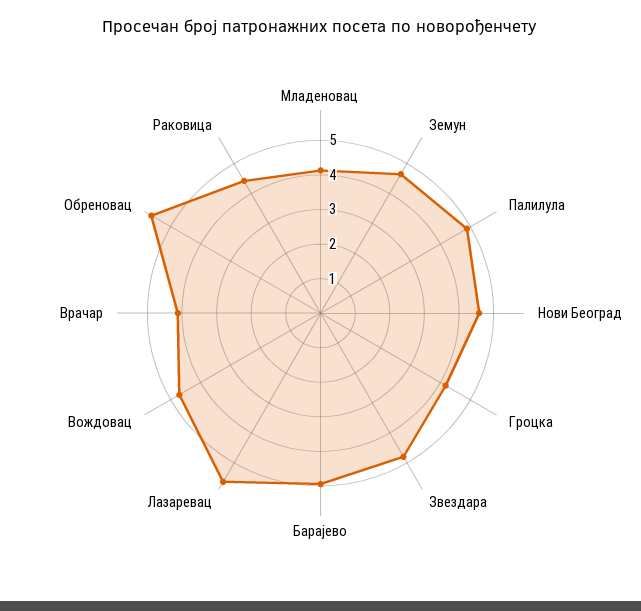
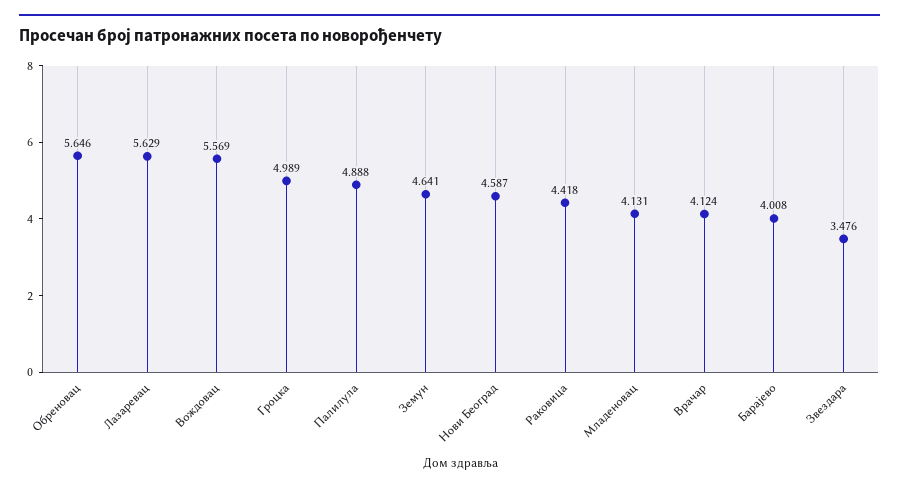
Гроцка: 4.25 -> 4.989
Звездара: 4.75 -> 3.476
Барајево: 5 -> 4.008
Вождовац: 4.75 -> 5.569

